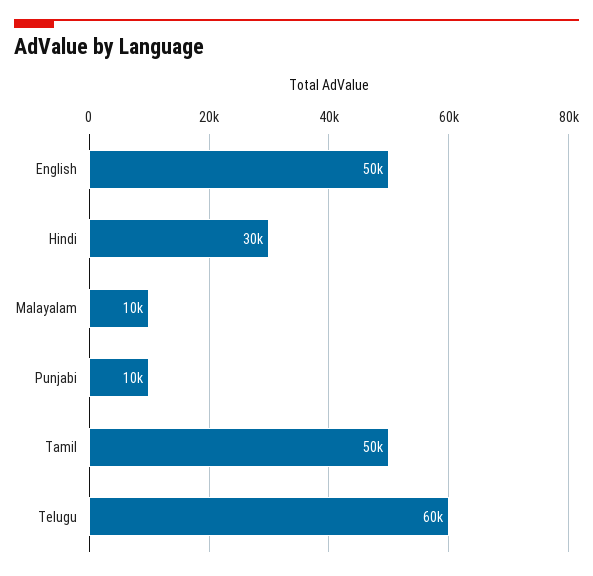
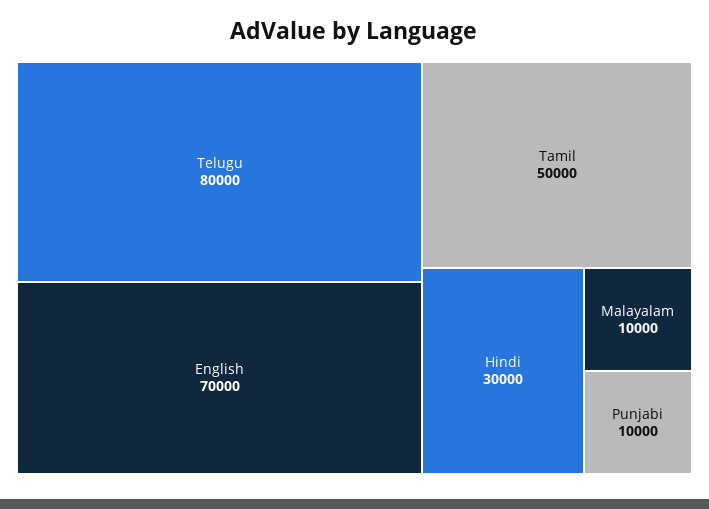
English: 50000 -> 70000
Telugu: 60000 -> 80000

